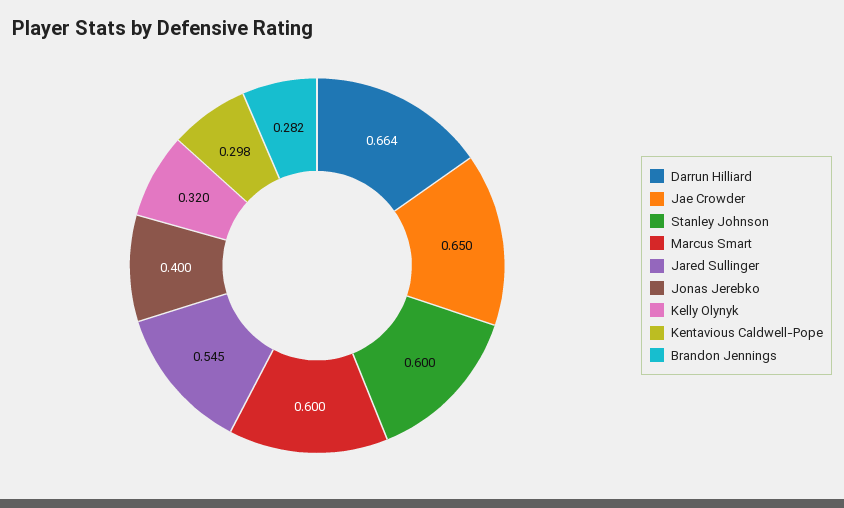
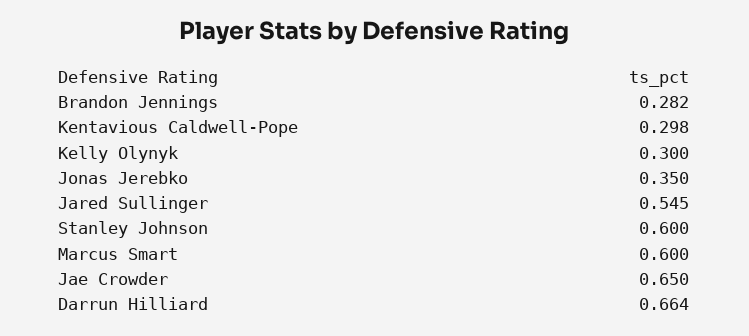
Jonas Jerebko: 0.4 -> 0.35
Kelly Olynyk: 0.32 -> 0.3

